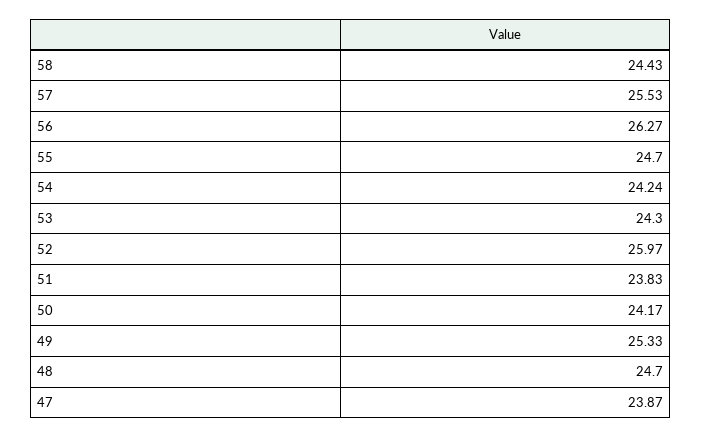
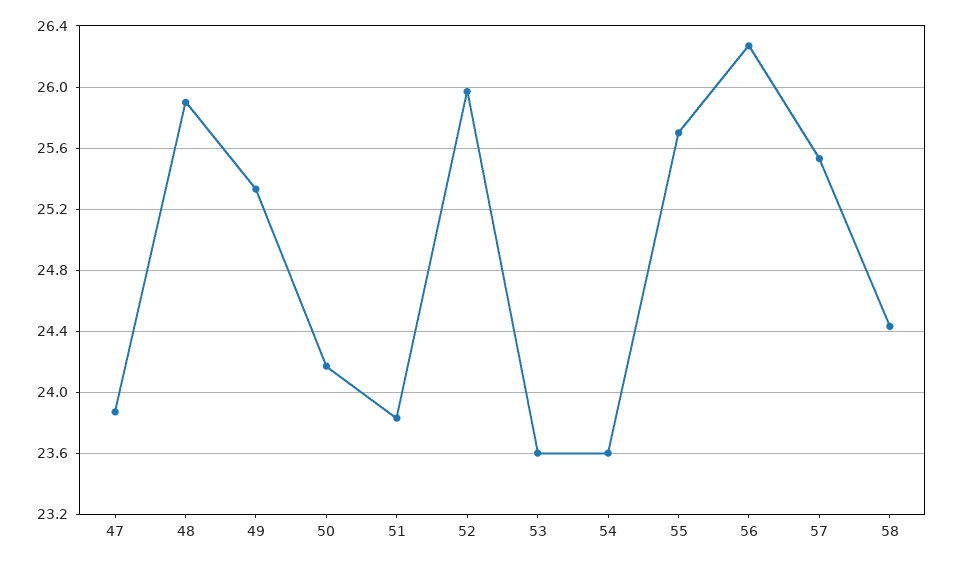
55: 24.7 -> 25.7
54: 24.24 -> 23.6
53: 24.3 -> 23.6
48: 24.7 -> 25.9

